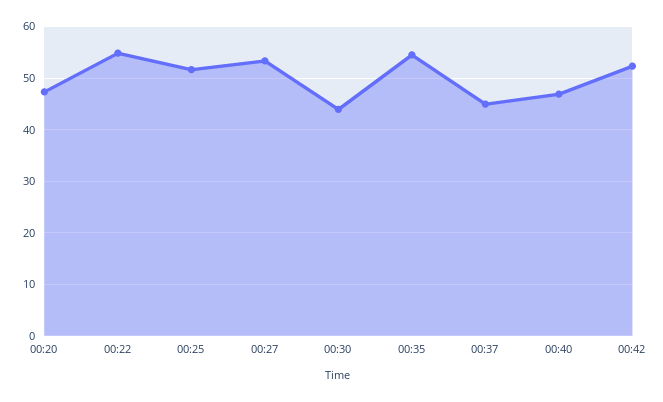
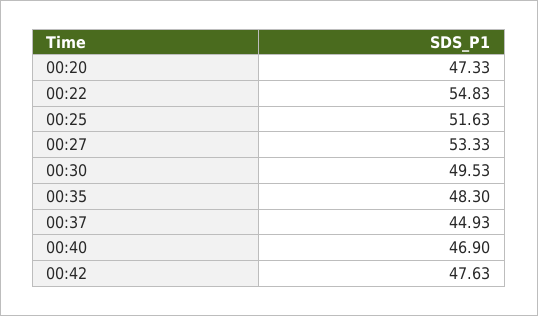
00:30: 44 -> 49.53
00:35: 54 -> 48.3
00:42: 52 -> 47.63

